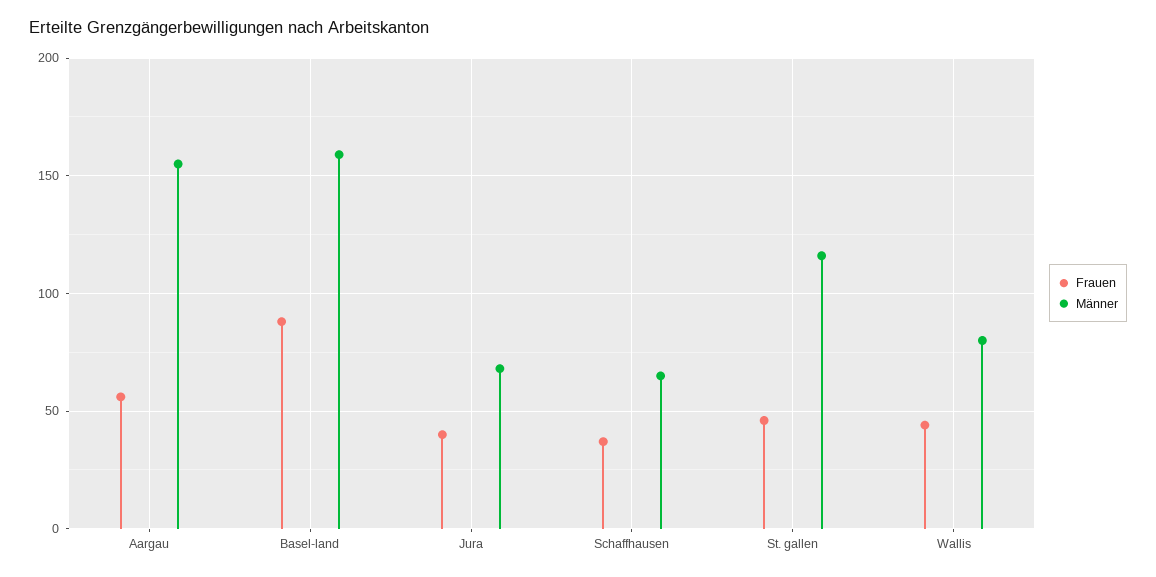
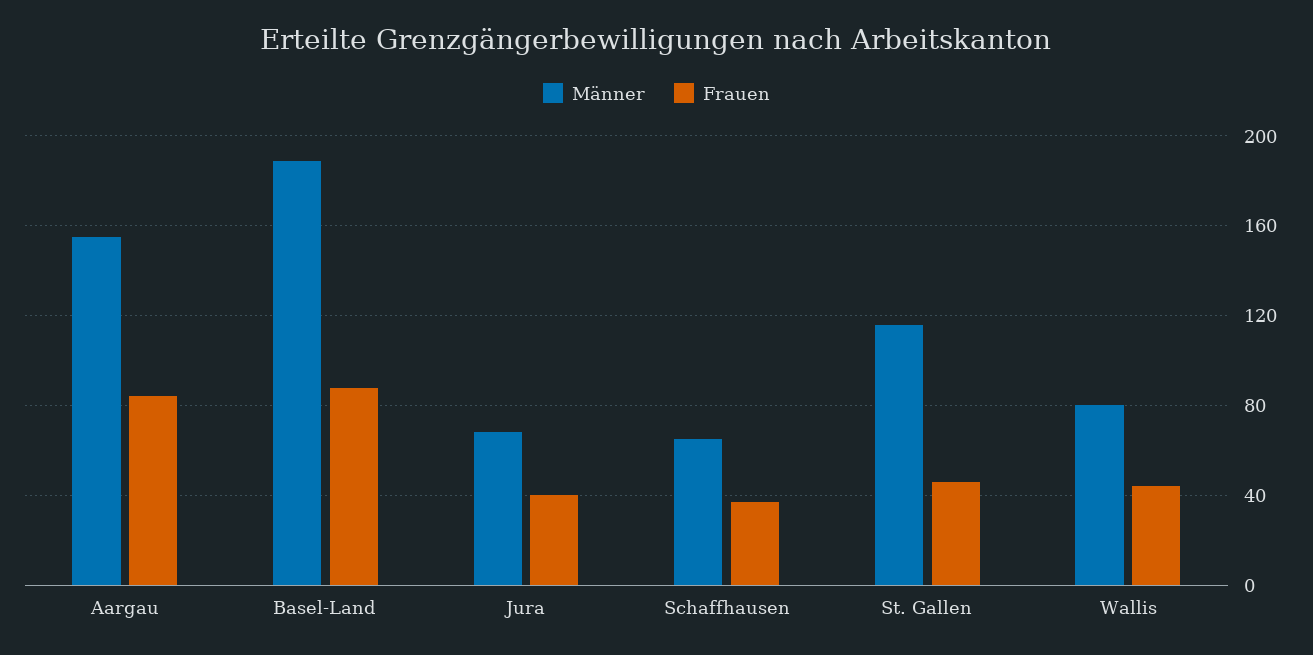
Frauen, Aargau: 55 -> 85
Männer, Basel-land: 160 -> 190

